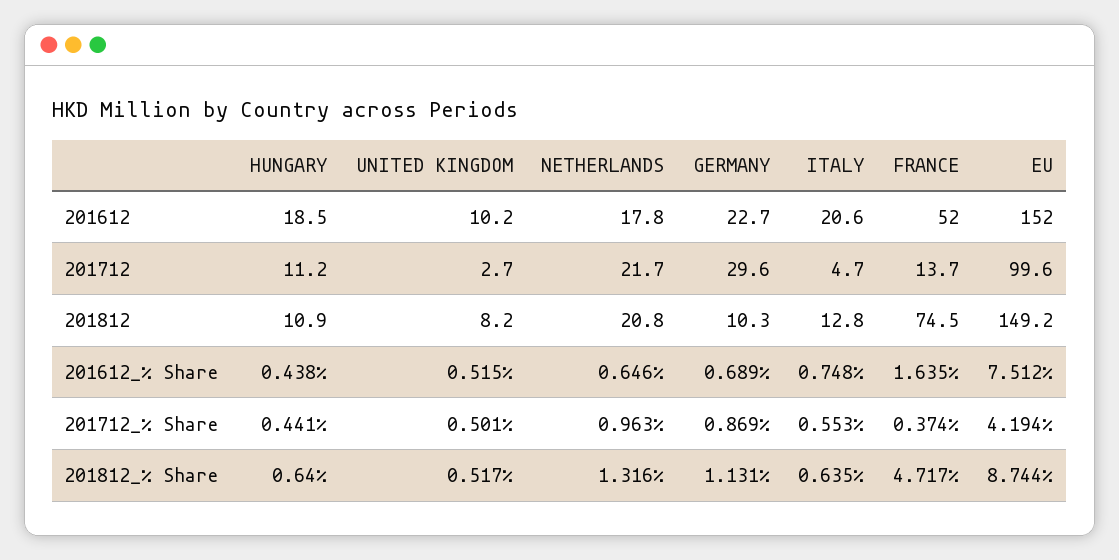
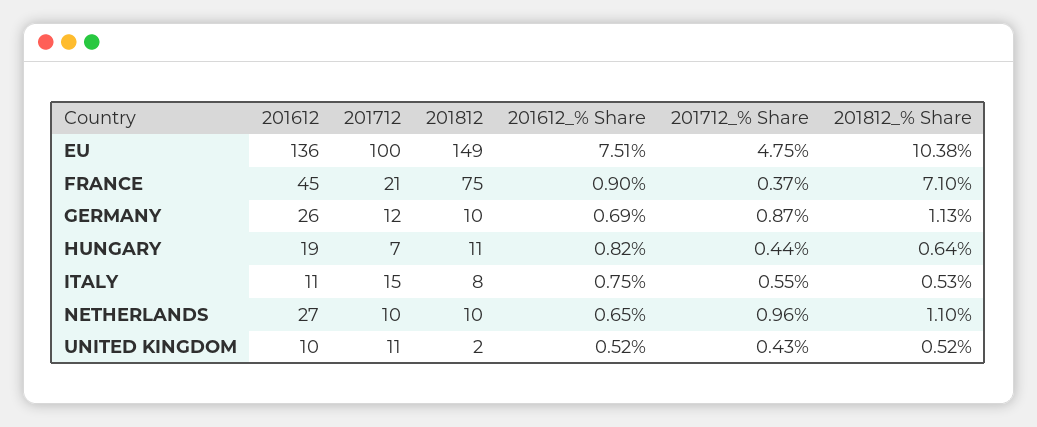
NETHERLANDS, 201612: 17.8 -> 27
GERMANY, 201612: 22.7 -> 26
ITALY, 201612: 20.6 -> 11
FRANCE, 201612: 52 -> 45
EU, 201612: 152 -> 136
HUNGARY, 201712: 11.2 -> 7
UNITED KINGDOM, 201712: 2.7 -> 11
NETHERLANDS, 201712: 21.7 -> 10
GERMANY, 201712: 29.6 -> 12
ITALY, 201712: 4.7 -> 15
FRANCE, 201712: 13.7 -> 21
UNITED KINGDOM, 201812: 8.2 -> 2
NETHERLANDS, 201812: 20.8 -> 10
ITALY, 201812: 12.8 -> 8
HUNGARY, 201612_% Share: 0.438 -> 0.82
FRANCE, 201612_% Share: 1.635 -> 0.9
UNITED KINGDOM, 201712_% Share: 0.501 -> 0.43
EU, 201712_% Share: 4.194 -> 4.75
NETHERLANDS, 201812_% Share: 1.316 -> 1.1
ITALY, 201812_% Share: 0.635 -> 0.53
FRANCE, 201812_% Share: 4.717 -> 7.1
EU, 201812_% Share: 8.744 -> 10.38

